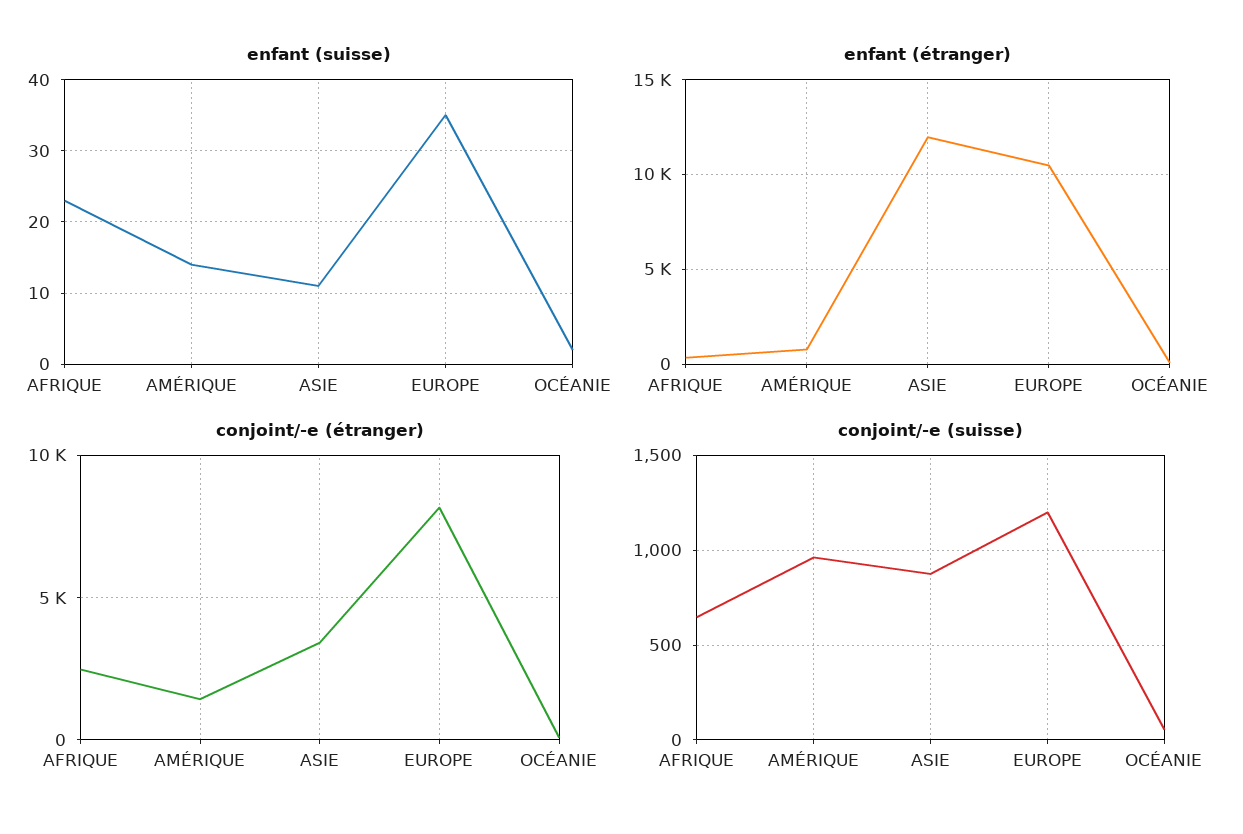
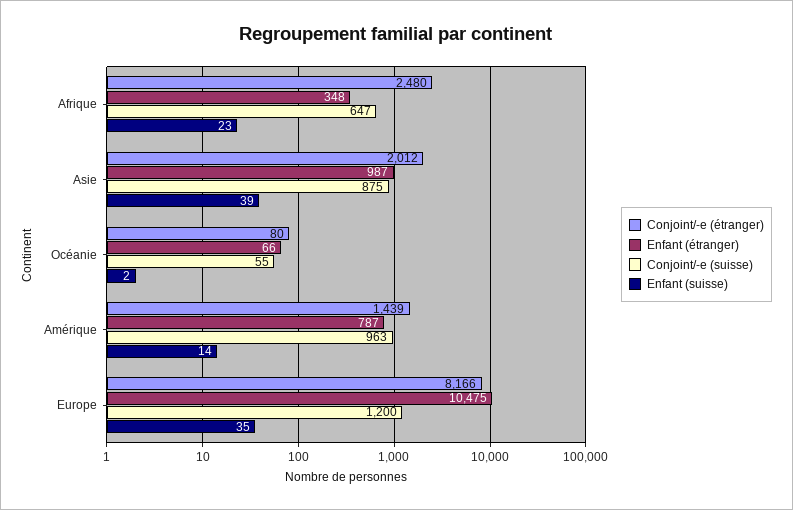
enfant (suisse), ASIE: 11 -> 39
enfant (étranger), ASIE: 12000 -> 987
conjoint/-e (étranger), ASIE: 3500 -> 2012

